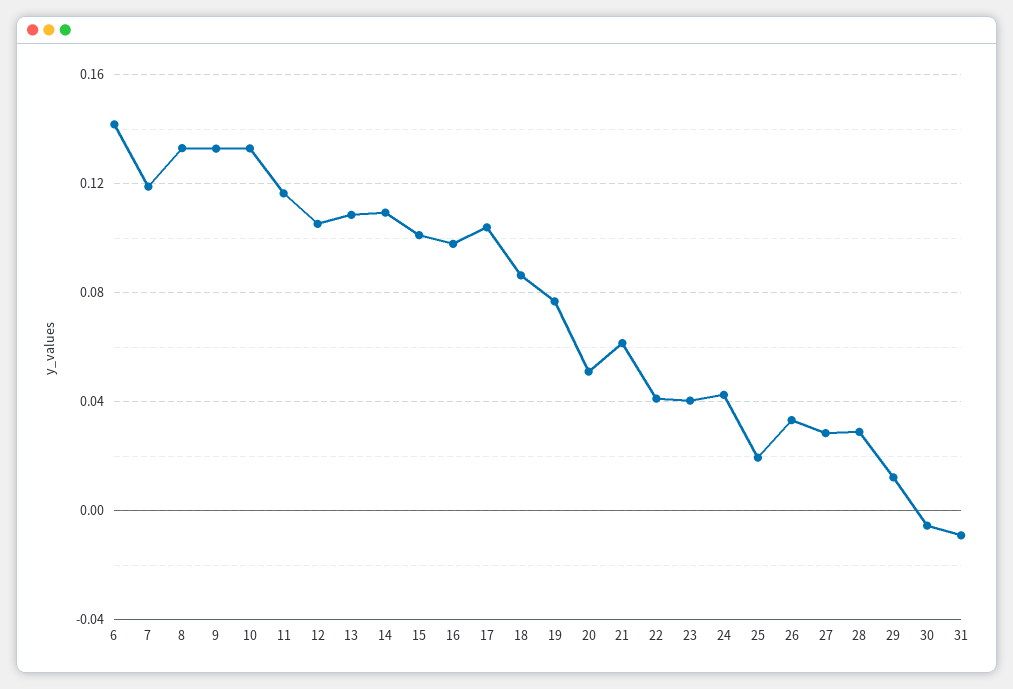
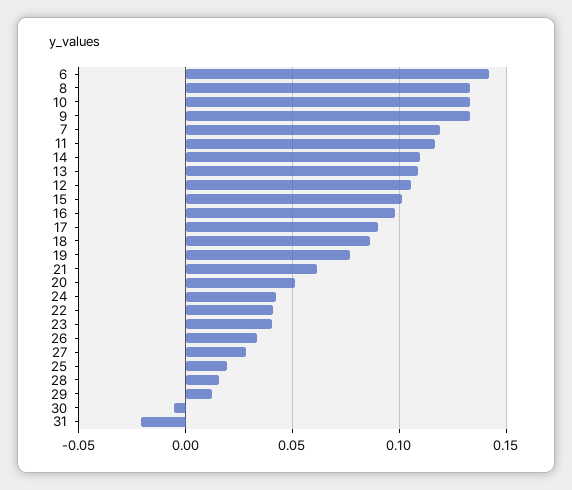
17: 0.105 -> 0.09
28: 0.03 -> 0.015
31: -0.01 -> -0.02

